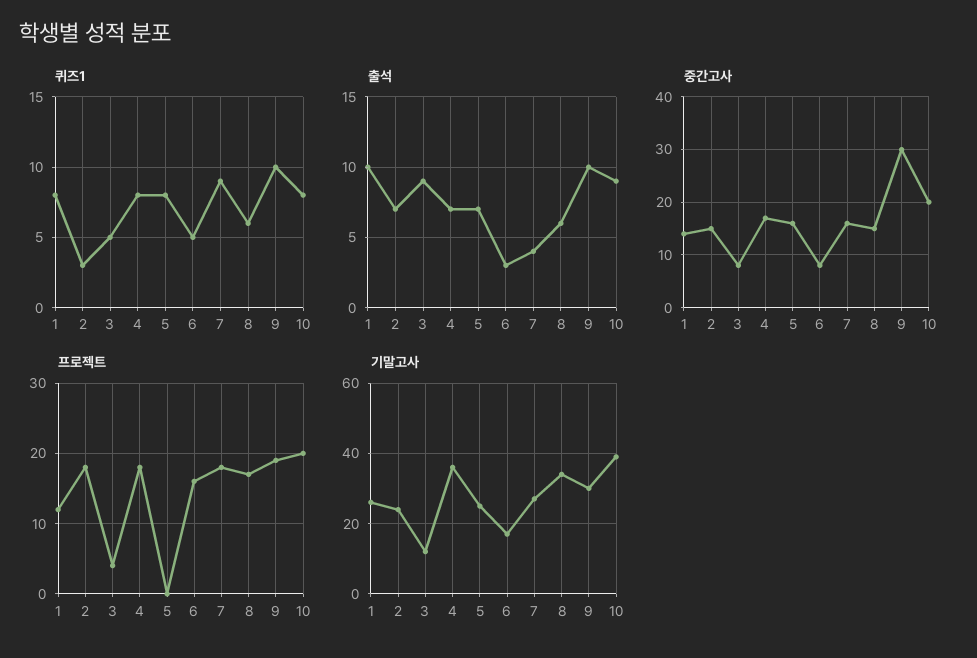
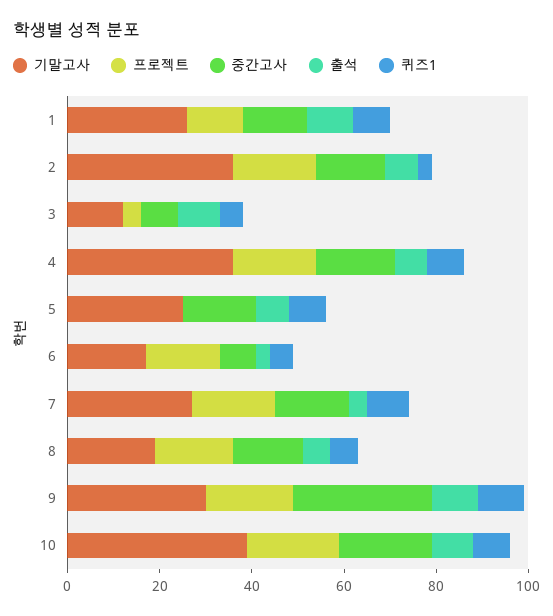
기말고사, 2: 25 -> 35
기말고사, 8: 35 -> 20

